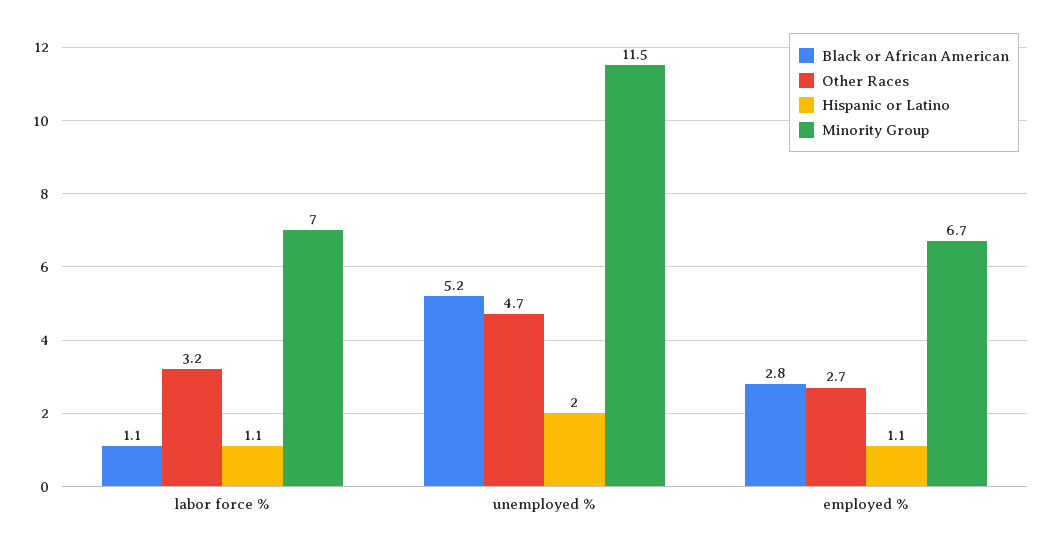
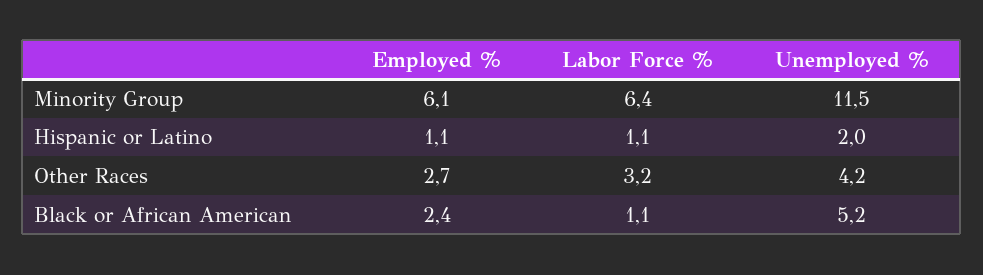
Minority Group, labor force %: 7 -> 6.4
Other Races, unemployed %: 4.7 -> 4.2
Black or African American, employed %: 2.8 -> 2.4
Minority Group, employed %: 6.7 -> 6.1

